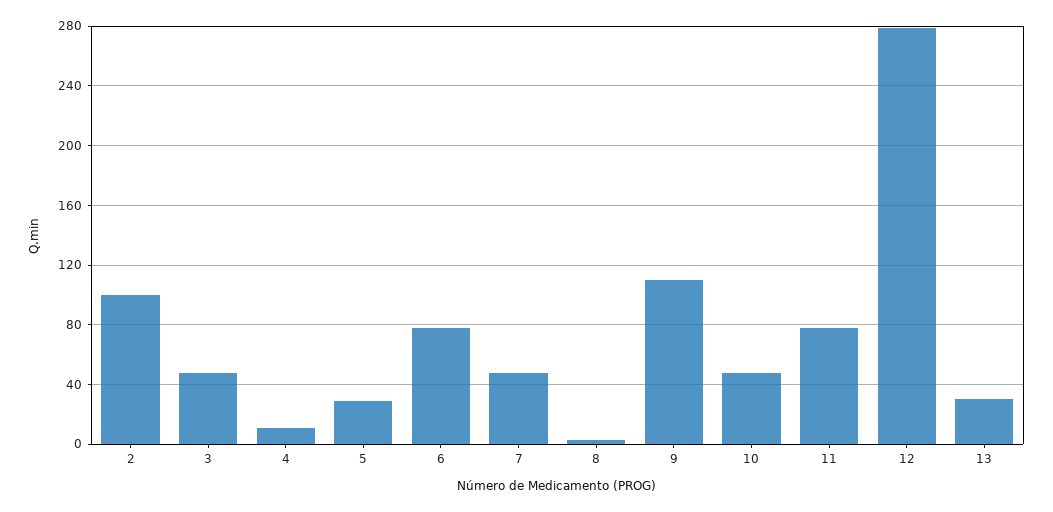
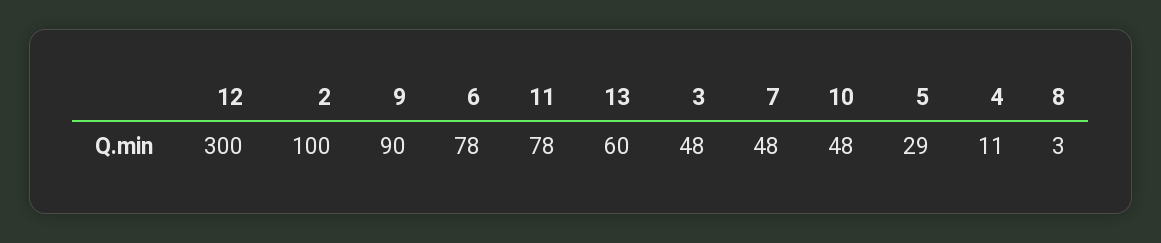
9: 110 -> 90
12: 280 -> 300
13: 30 -> 60

